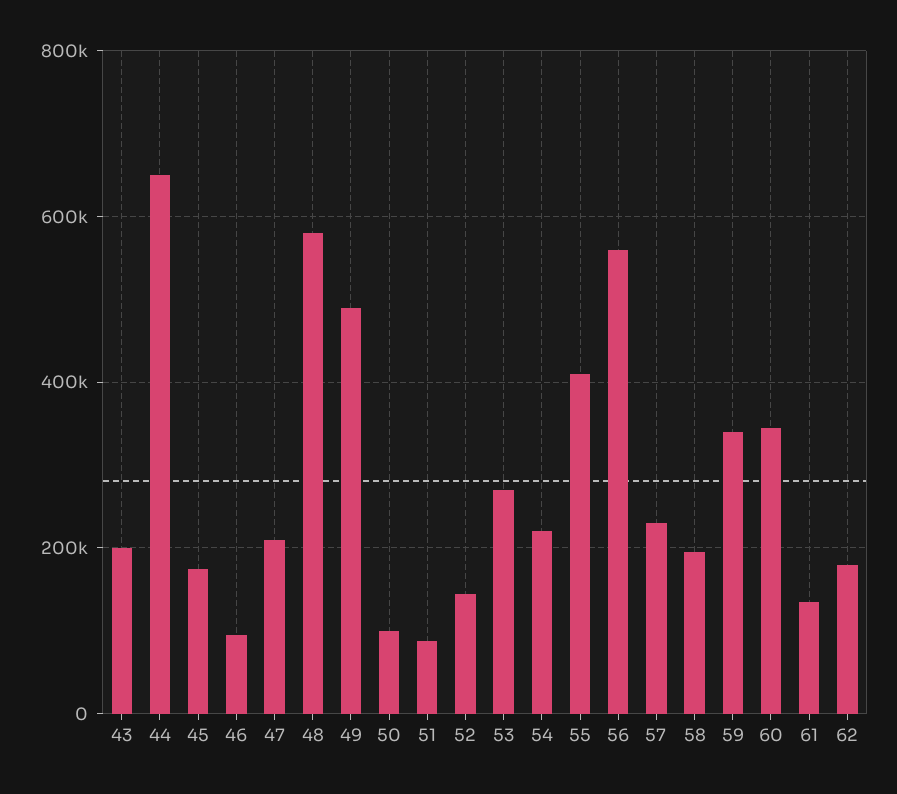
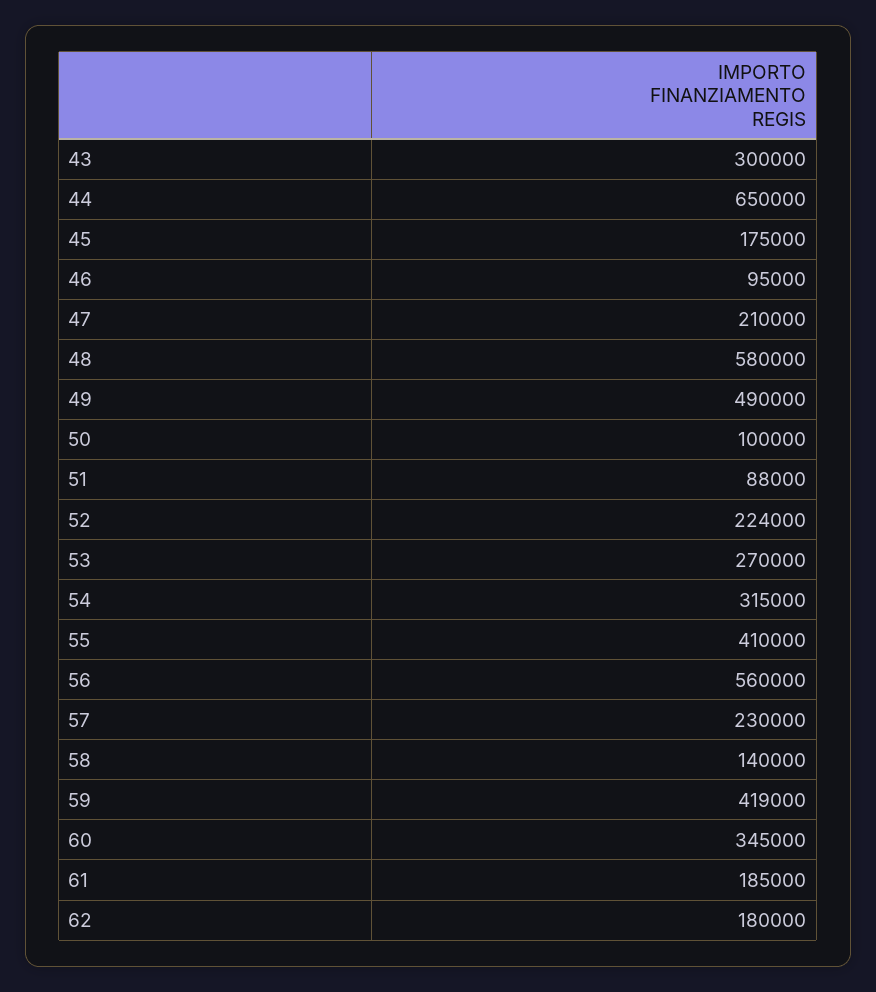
43: 200000 -> 300000
52: 140000 -> 224000
54: 220000 -> 315000
58: 200000 -> 140000
59: 340000 -> 419000
61: 140000 -> 185000

